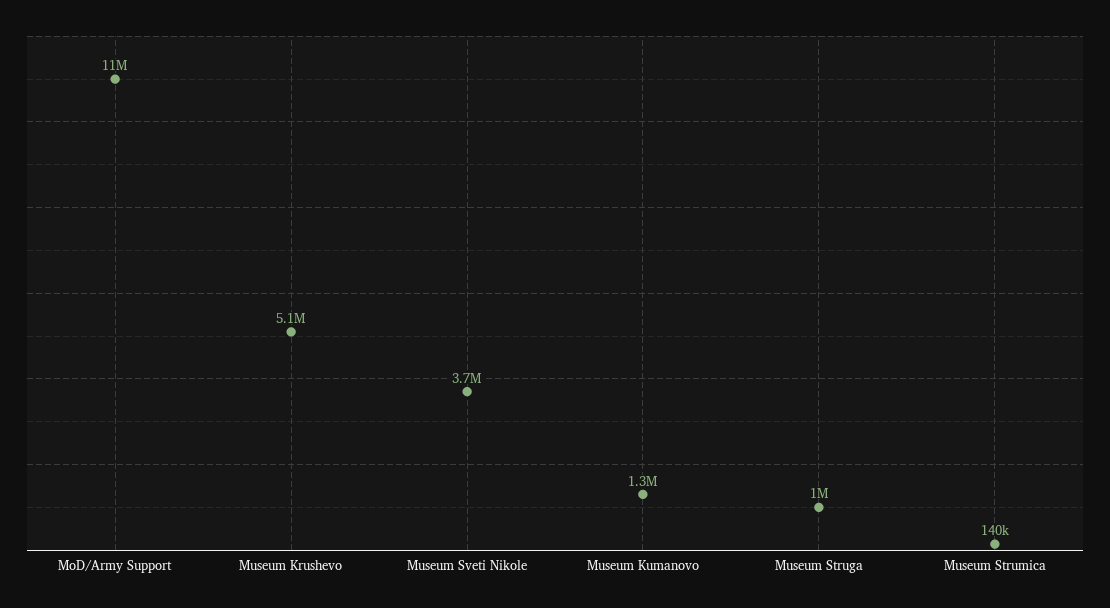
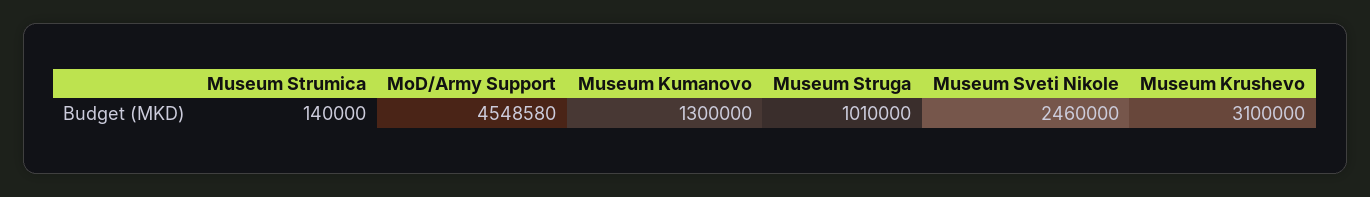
MoD/Army Support: 11000000 -> 4548580
Museum Krushevo: 5100000 -> 3100000
Museum Sveti Nikole: 3700000 -> 2460000

